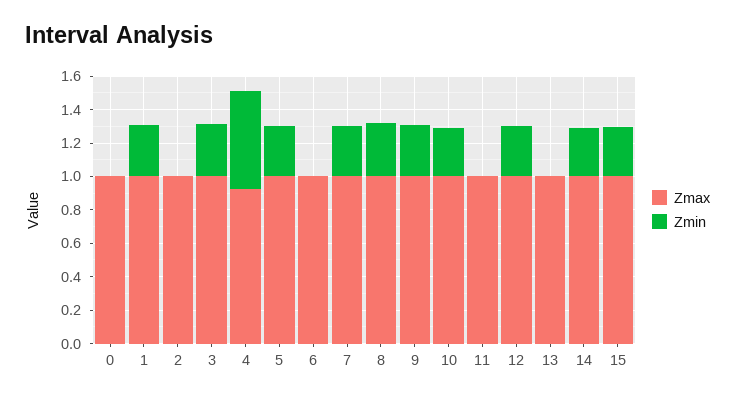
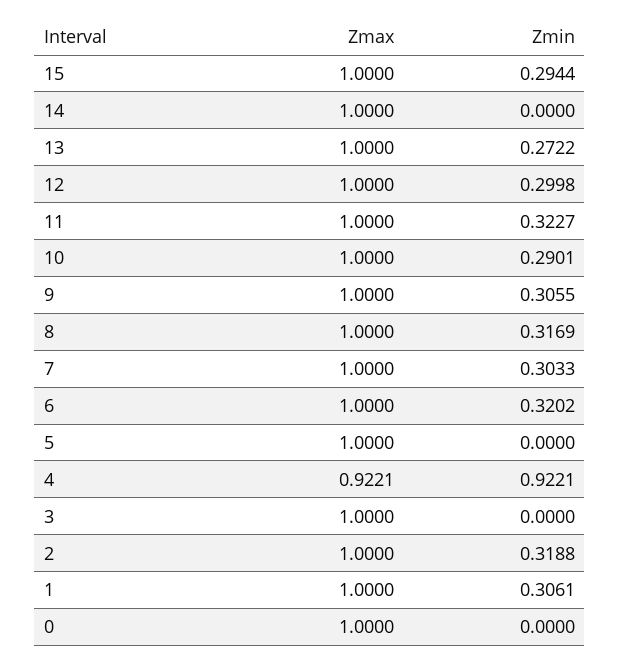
Zmin, 2: 0 -> 0.3188
Zmin, 3: 0.3 -> 0
Zmin, 4: 0.6 -> 0.9221
Zmin, 5: 0.3 -> 0
Zmin, 6: 0 -> 0.3202
Zmin, 11: 0 -> 0.3227
Zmin, 13: 0 -> 0.2722
Zmin, 14: 0.3 -> 0

